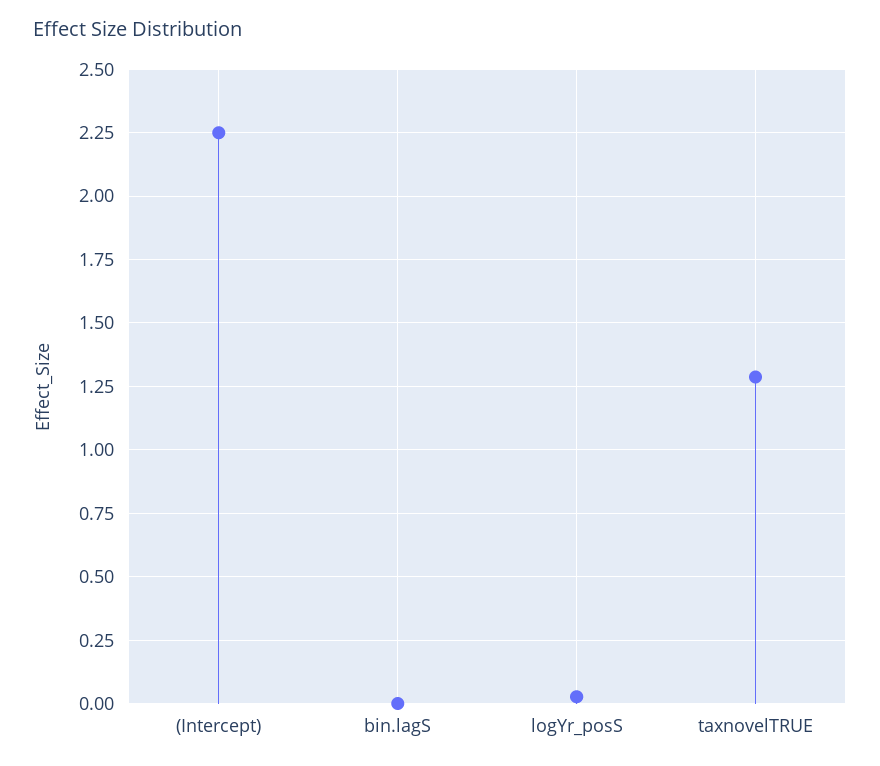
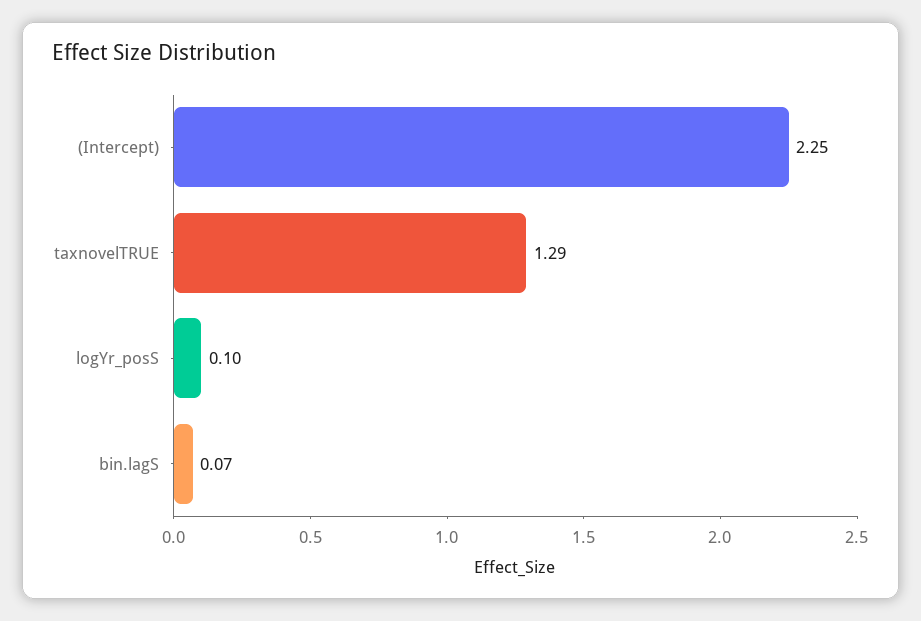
bin.lagS: 0 -> 0.07
logYr_posS: 0.025 -> 0.1

